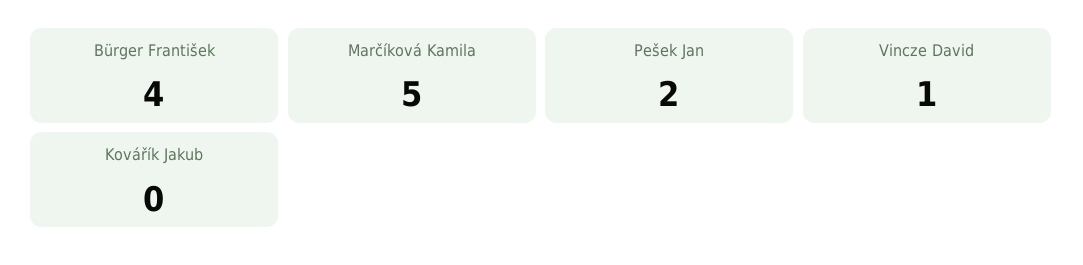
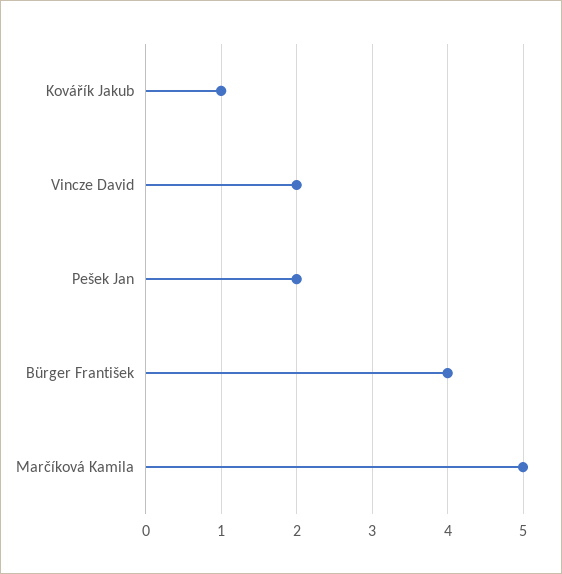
Vincze David: 1 -> 2
Kovářík Jakub: 0 -> 1

